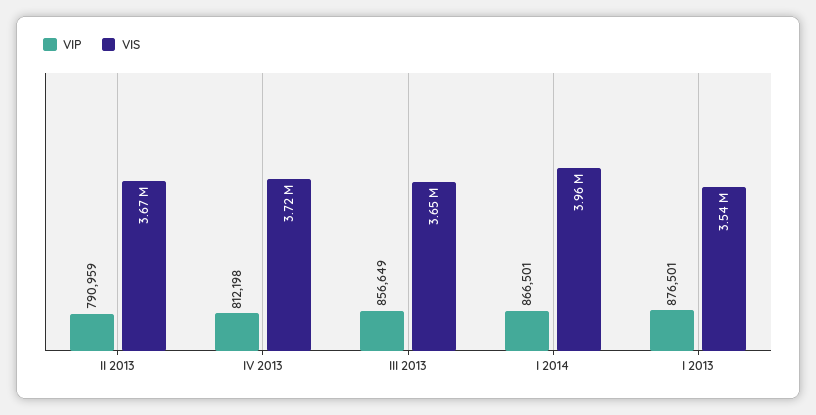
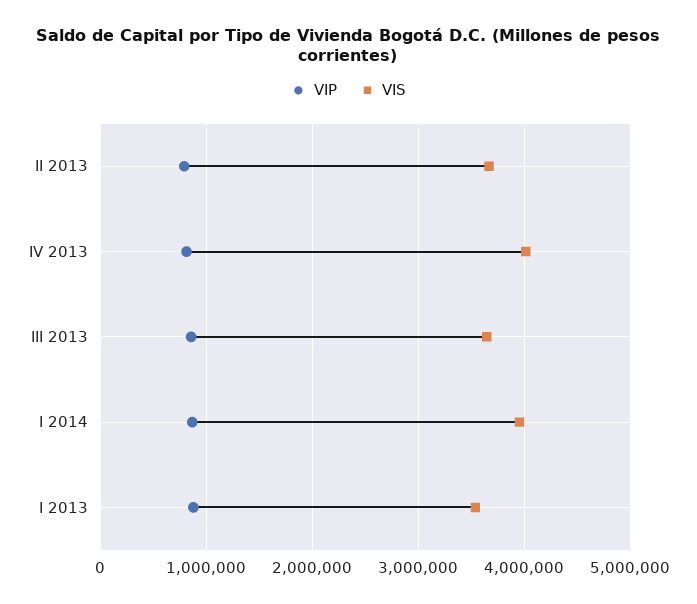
VIS, IV 2013: 3720000 -> 4000000

